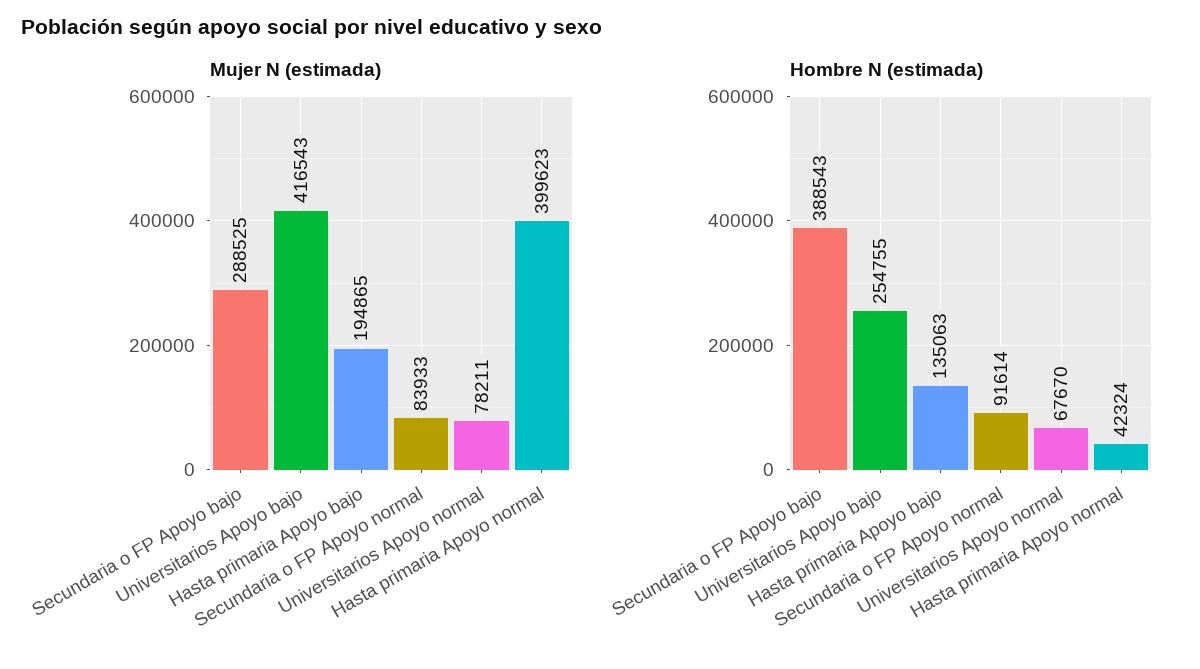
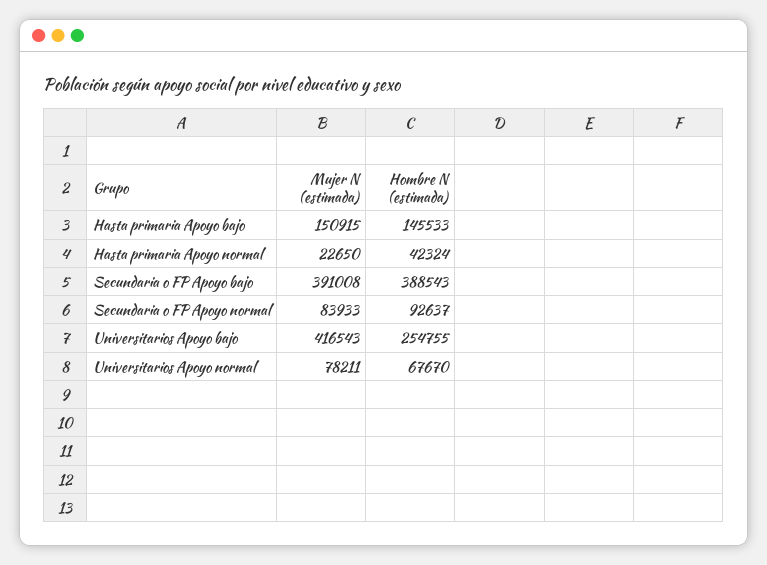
Mujer N (estimada), Secundaria o FP Apoyo bajo: 288525 -> 391008
Mujer N (estimada), Hasta primaria Apoyo bajo: 194865 -> 150915
Mujer N (estimada), Hasta primaria Apoyo normal: 399623 -> 22650
Hombre N (estimada), Hasta primaria Apoyo bajo: 135063 -> 145533
Hombre N (estimada), Secundaria o FP Apoyo normal: 91614 -> 92637

